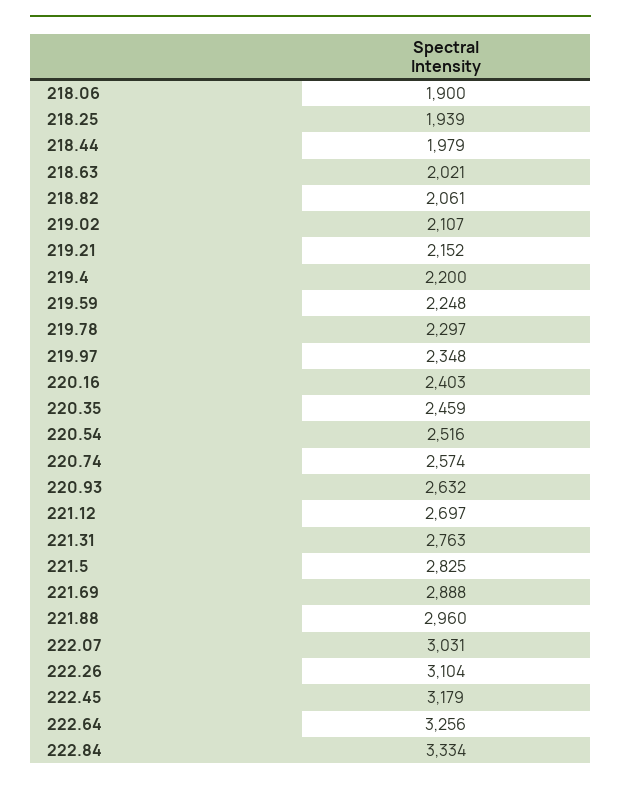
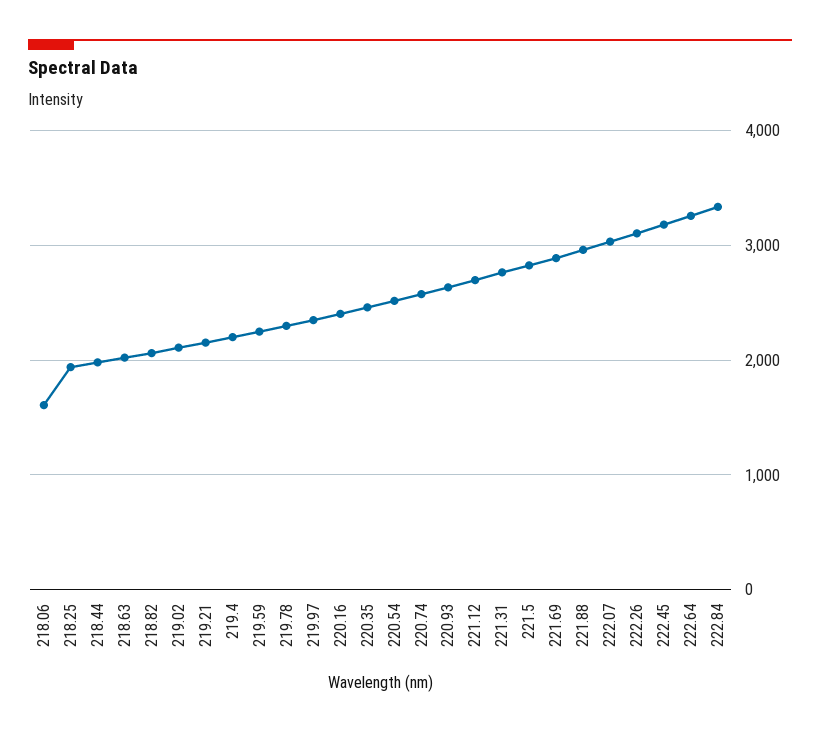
218.06: 1900 -> 1600

